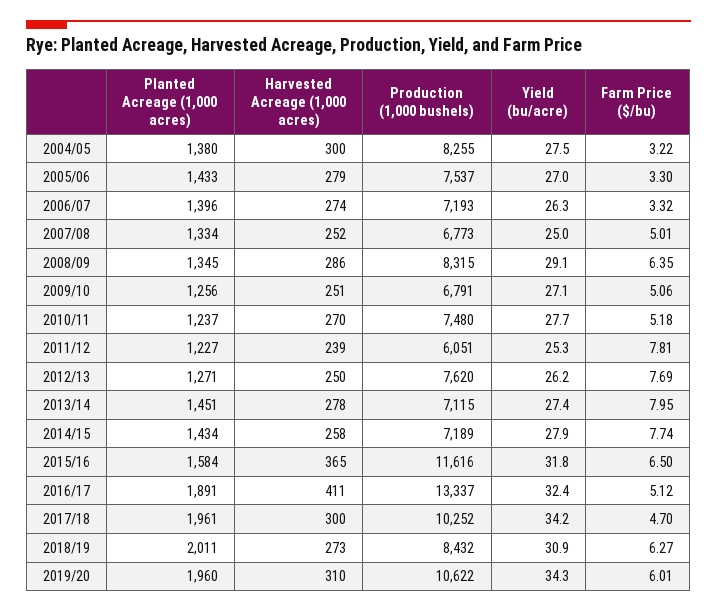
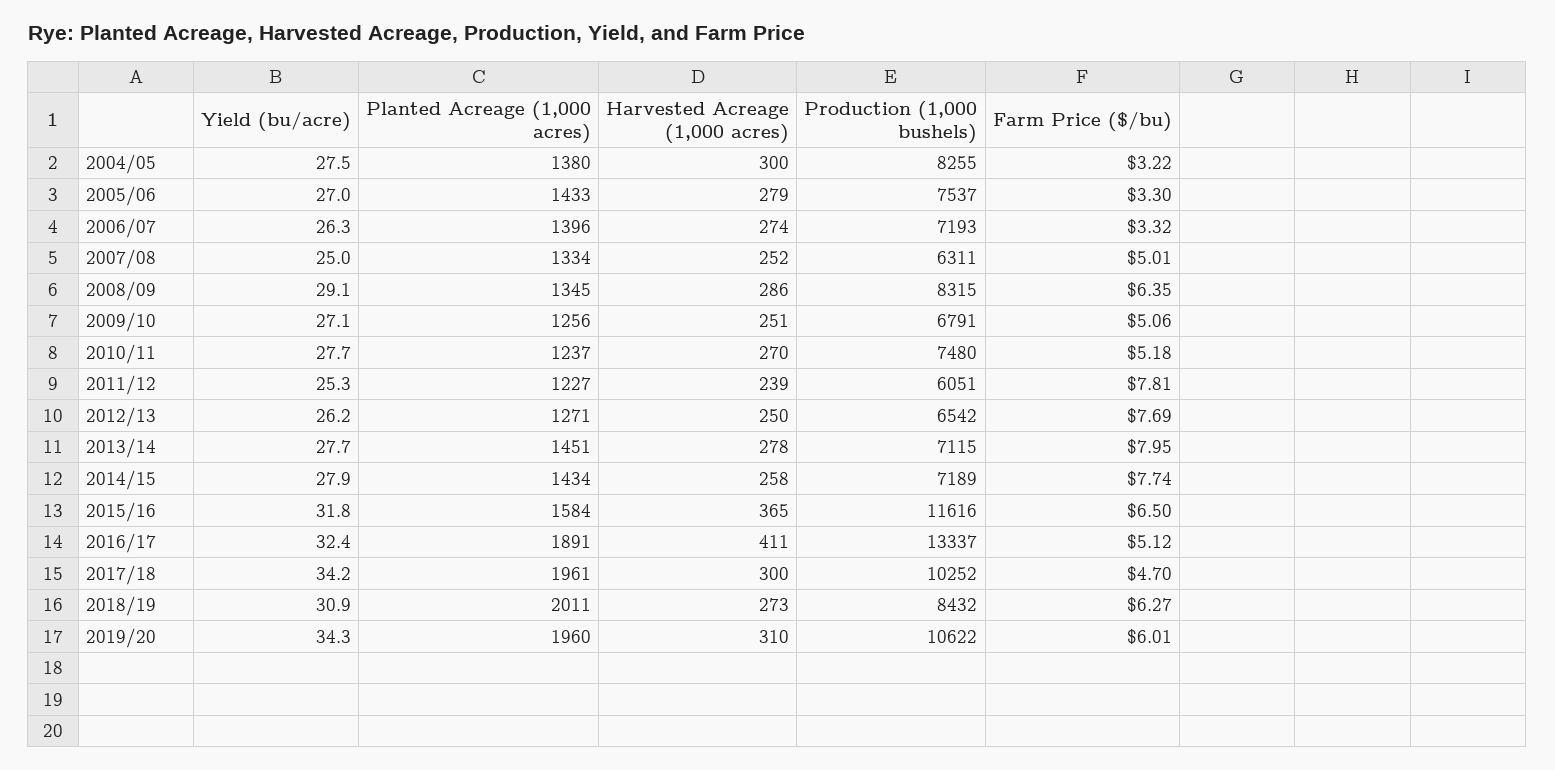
Production (1,000 bushels), 2007/08: 6773 -> 6311
Production (1,000 bushels), 2012/13: 7620 -> 6542
Yield (bu/acre), 2013/14: 27.4 -> 27.7

